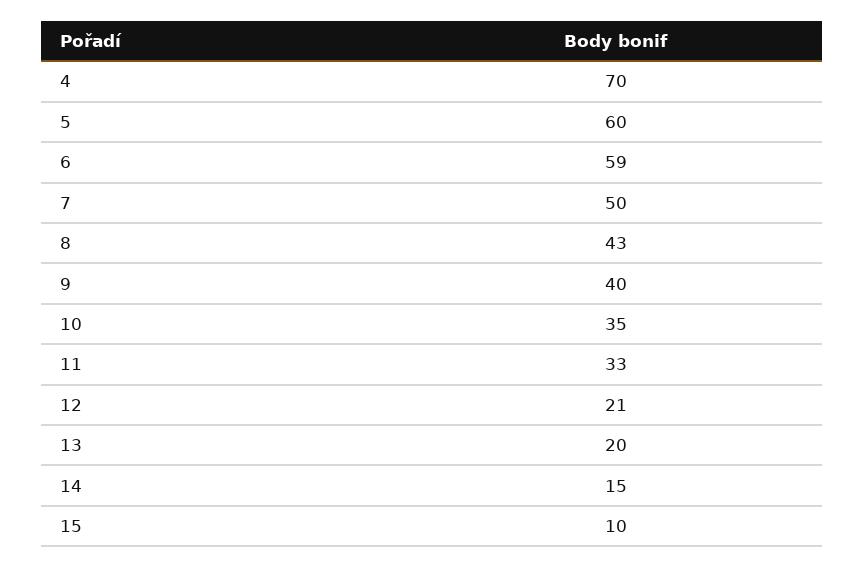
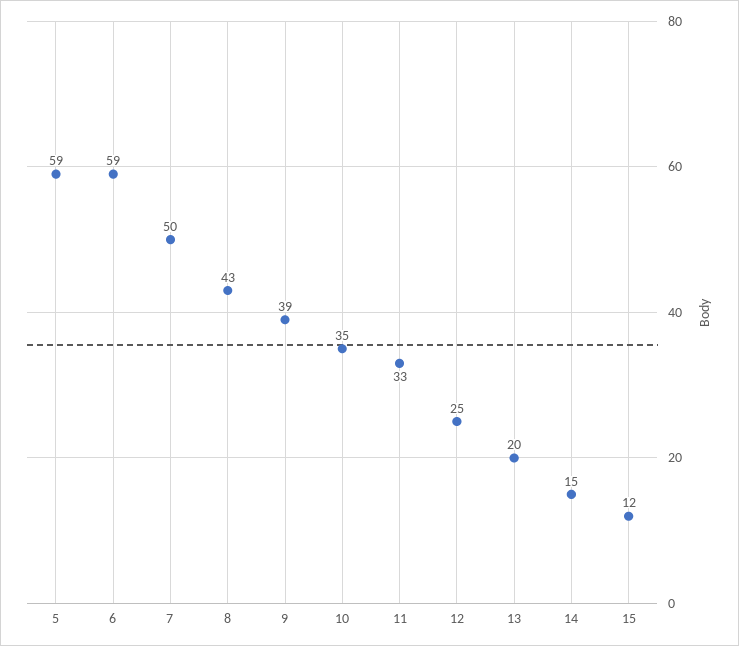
4: 70 -> none
5: 60 -> 59
9: 40 -> 39
12: 21 -> 25
15: 10 -> 12

